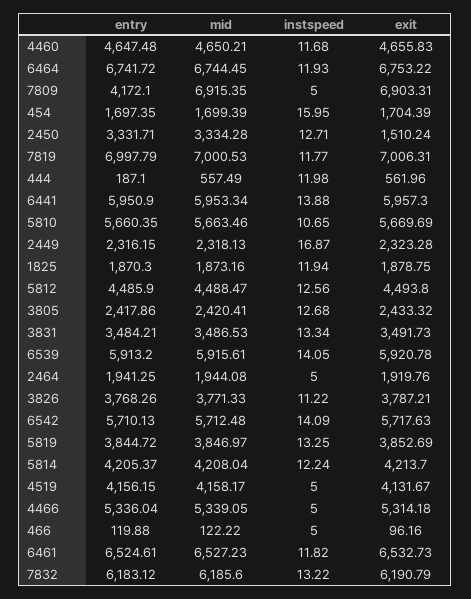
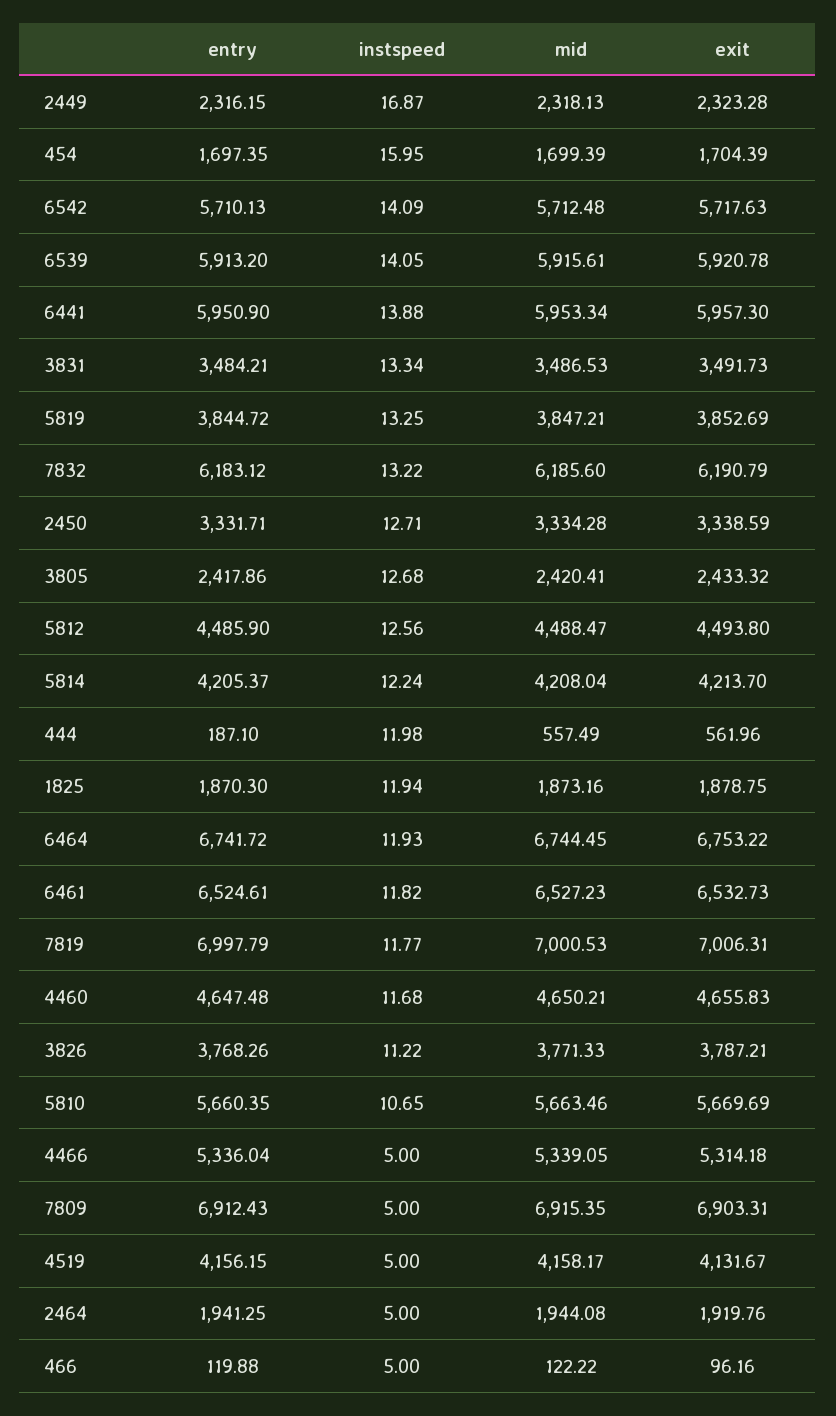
entry, 7809: 4172.1 -> 6912.43
exit, 2450: 1510.24 -> 3338.59
mid, 5819: 3846.97 -> 3847.21

